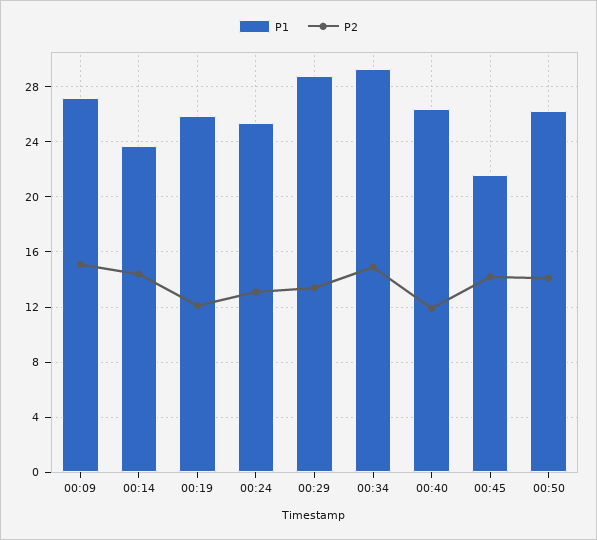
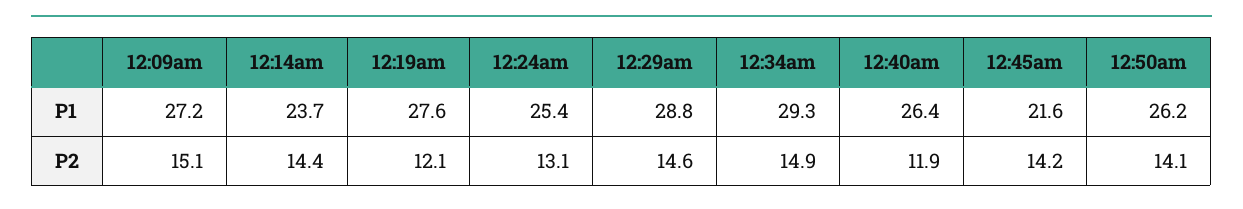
P1, 00:19: 26 -> 27.6
P2, 00:29: 13.5 -> 14.6

